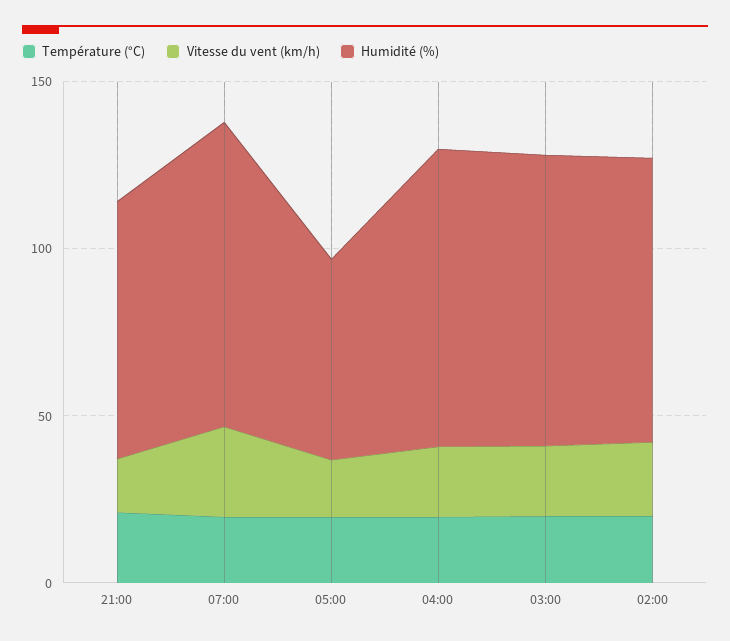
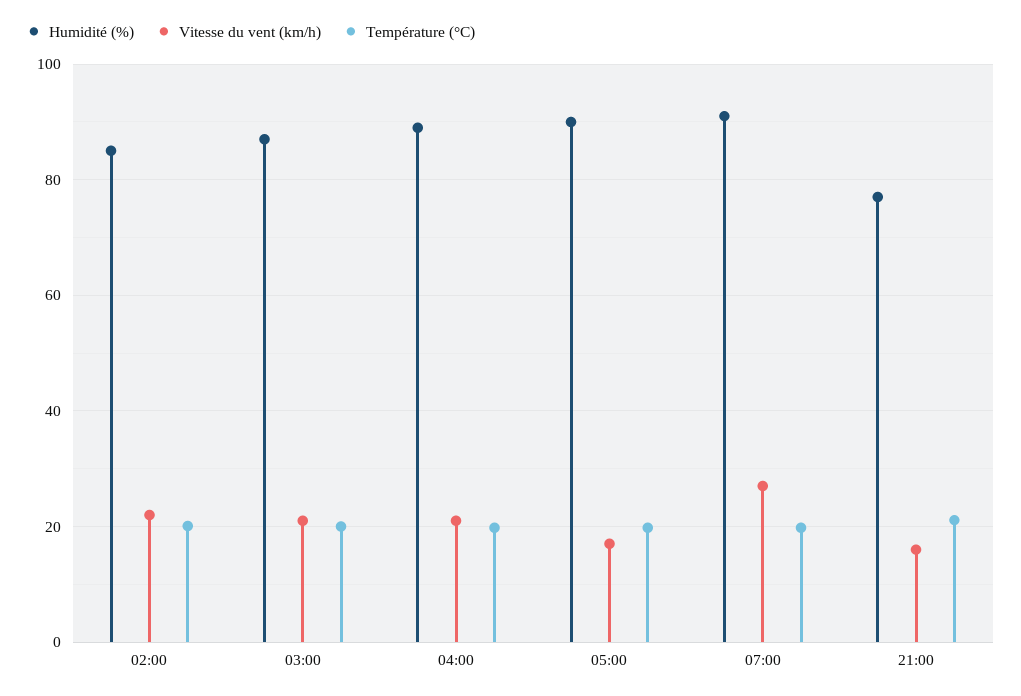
Humidité (%), 05:00: 60 -> 90

